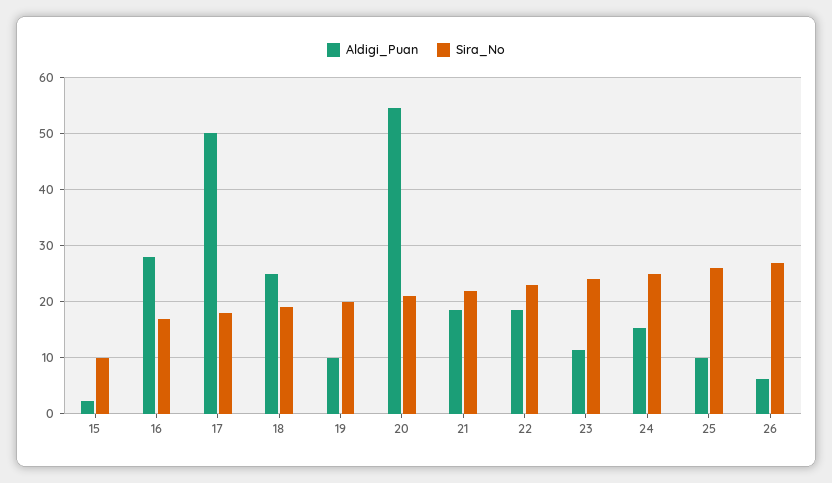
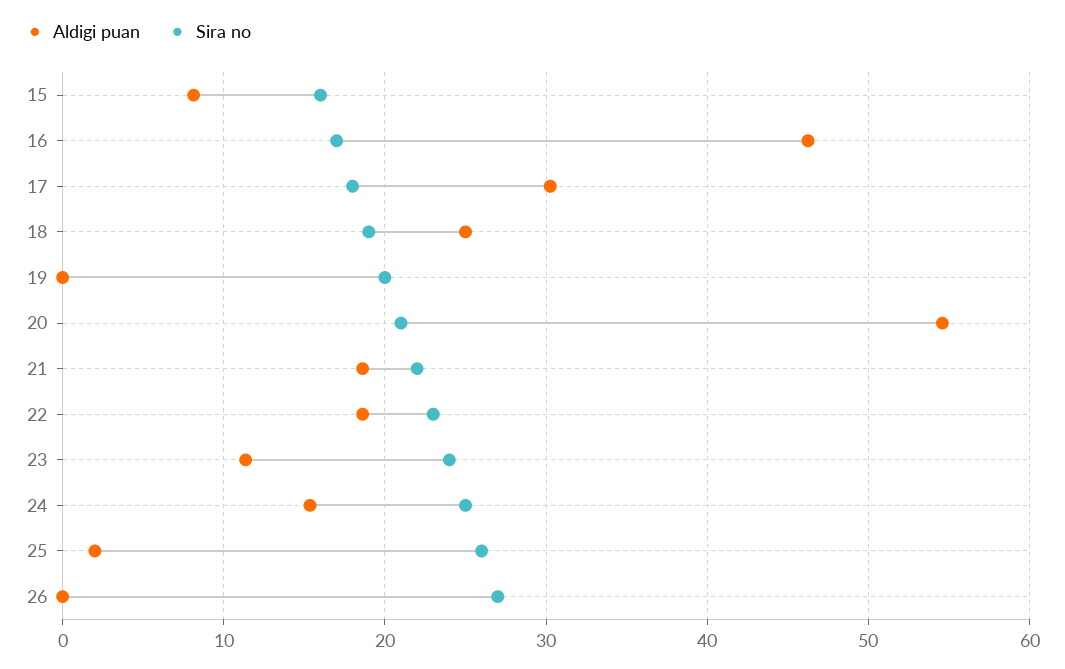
Aldigi_Puan, 15: 2 -> 8
Sira_No, 15: 10 -> 16
Aldigi_Puan, 16: 28 -> 46
Aldigi_Puan, 17: 50 -> 30
Aldigi_Puan, 19: 10 -> 0
Aldigi_Puan, 25: 10 -> 2
Aldigi_Puan, 26: 6 -> 0

